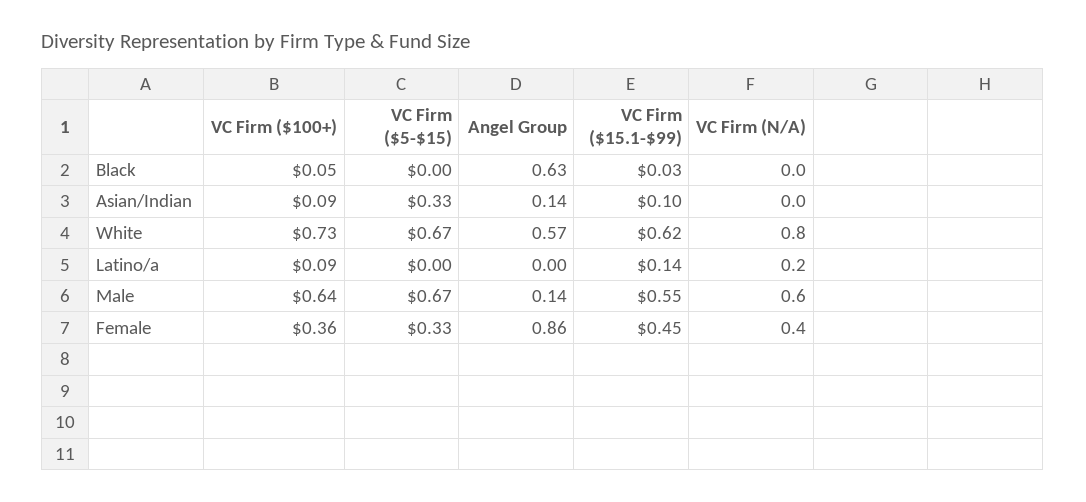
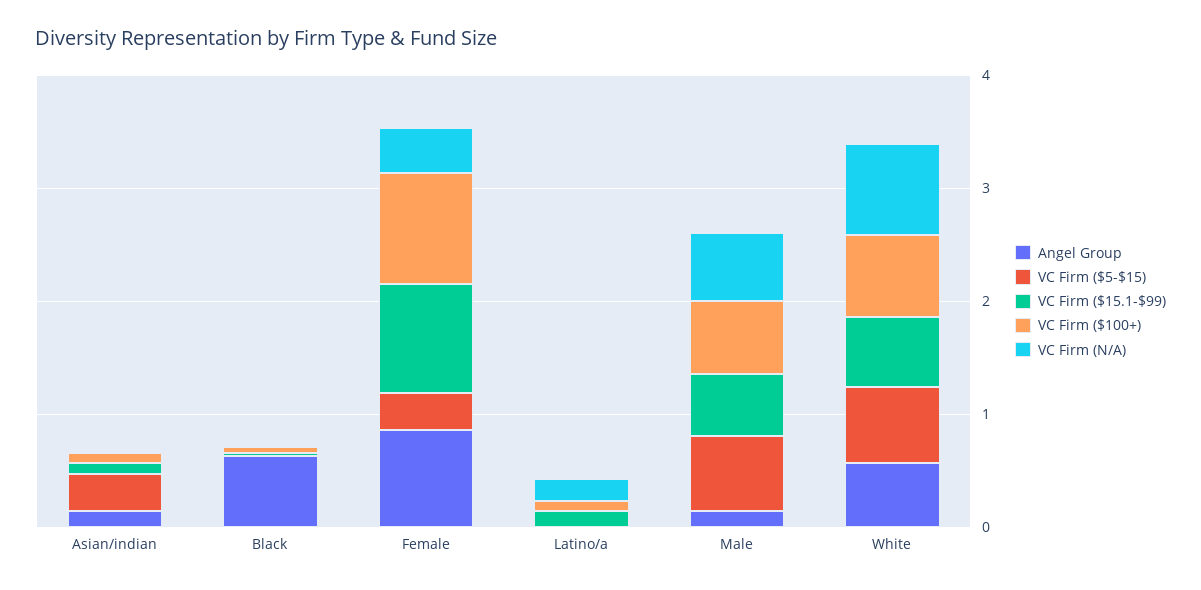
VC Firm ($100+), Female: 0.36 -> 1
VC Firm ($15.1-$99), Female: 0.45 -> 1

